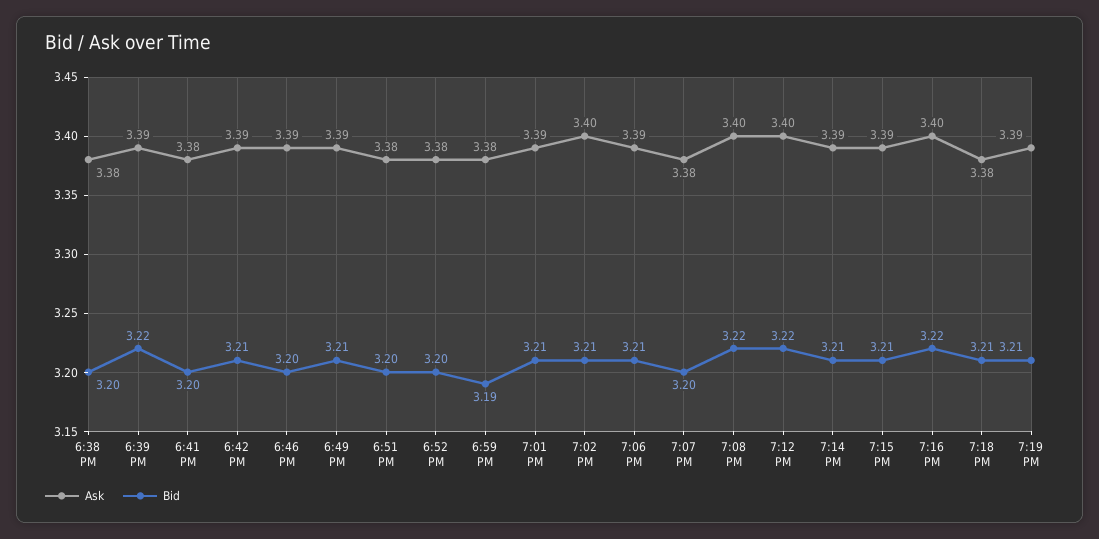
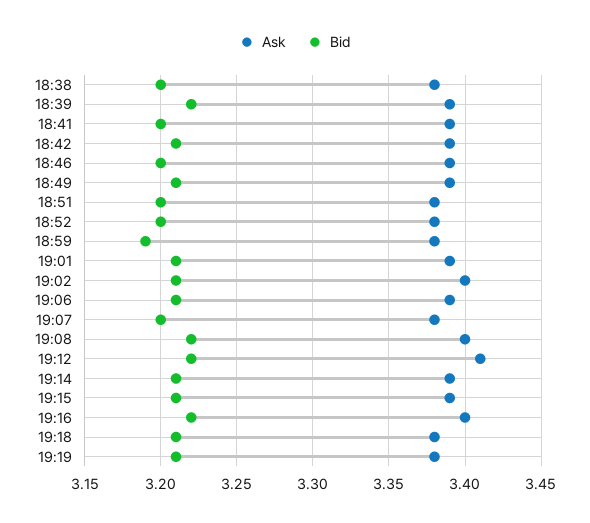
Ask, 6:41 PM: 3.38 -> 3.39
Ask, 7:12 PM: 3.4 -> 3.41
Ask, 7:19 PM: 3.39 -> 3.38

